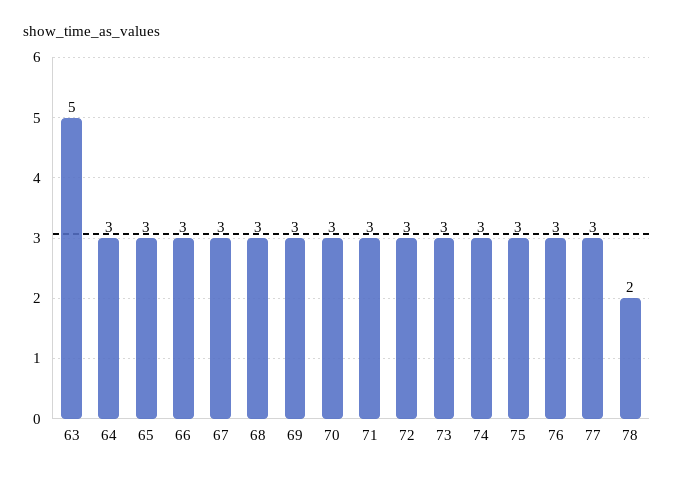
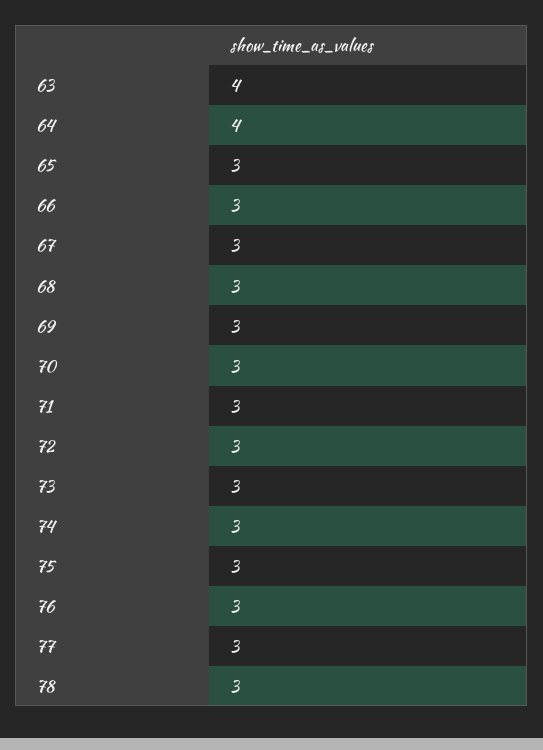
63: 5 -> 4
64: 3 -> 4
78: 2 -> 3

